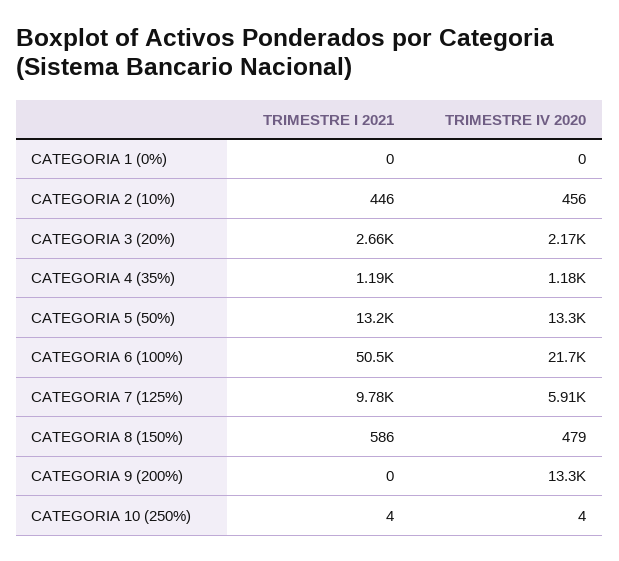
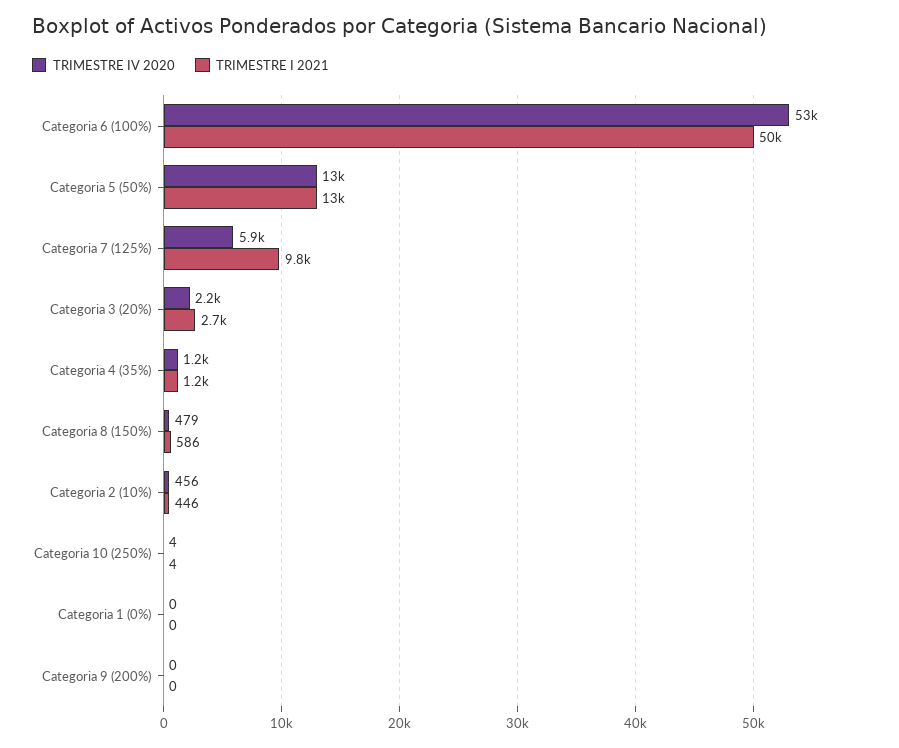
TRIMESTRE IV 2020, CATEGORIA 6 (100%): 21700 -> 53000
TRIMESTRE IV 2020, CATEGORIA 9 (200%): 13300 -> 0

